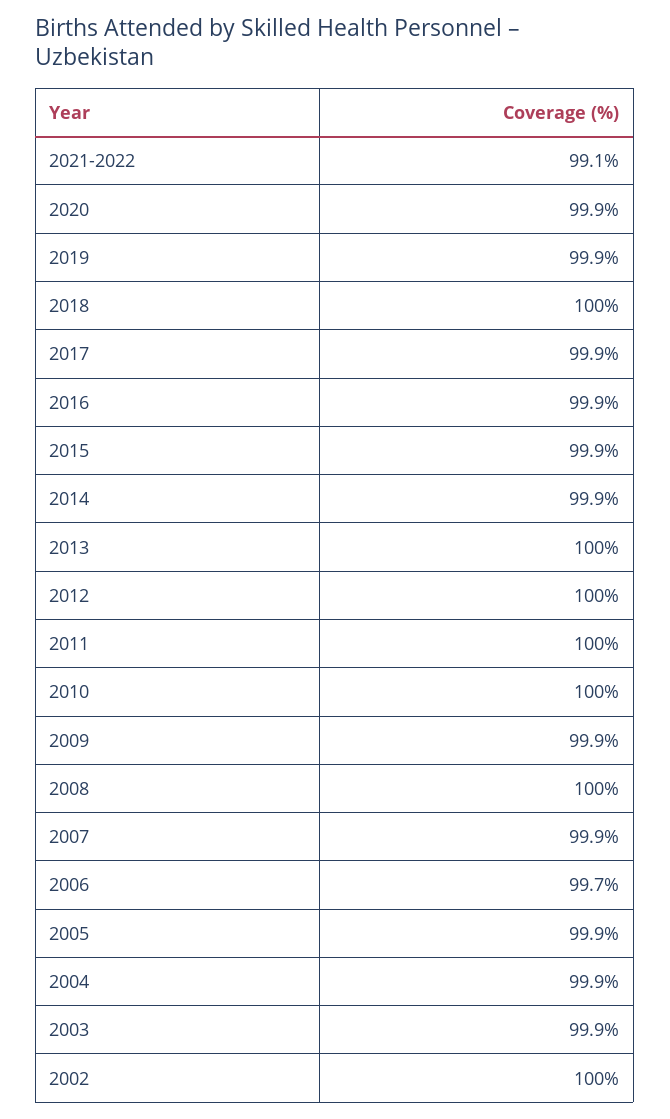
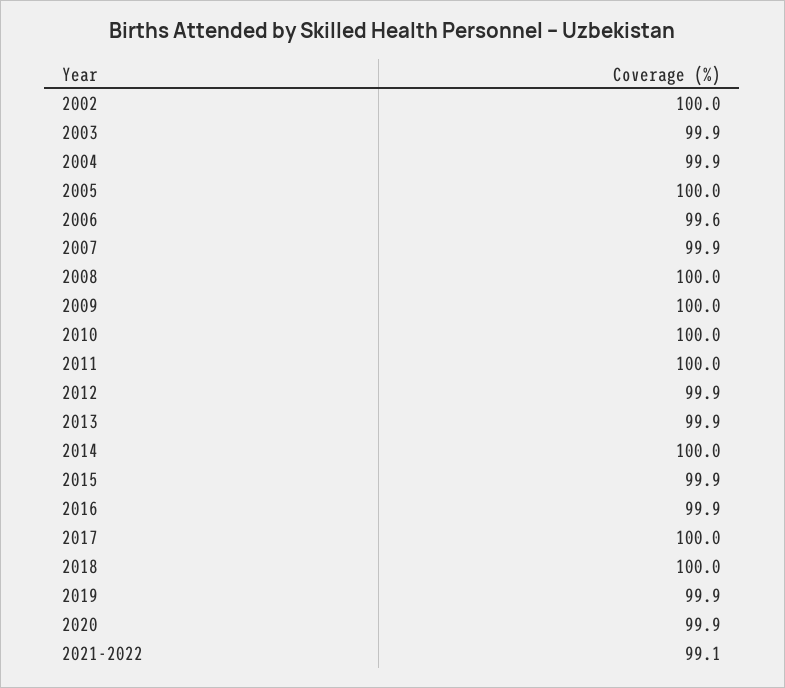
2017: 99.9 -> 100
2014: 99.9 -> 100
2013: 100 -> 99.9
2012: 100 -> 99.9
2009: 99.9 -> 100
2006: 99.7 -> 99.6
2005: 99.9 -> 100

